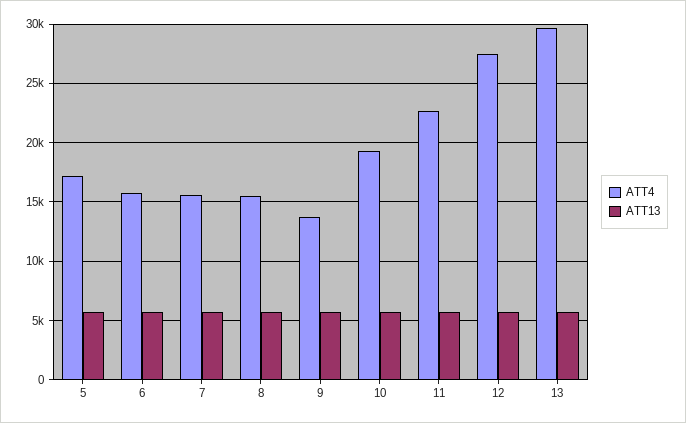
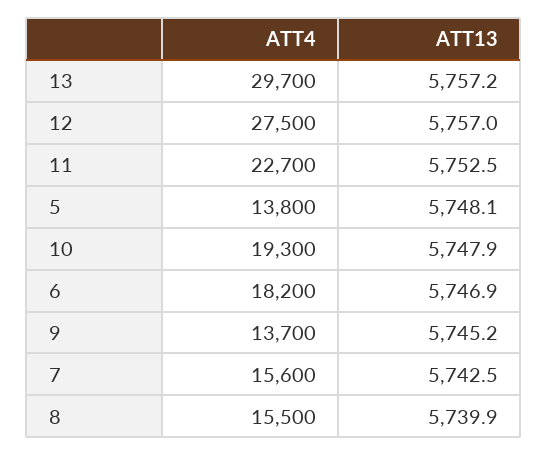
ATT4, 5: 17000 -> 13800
ATT4, 6: 16000 -> 18200

